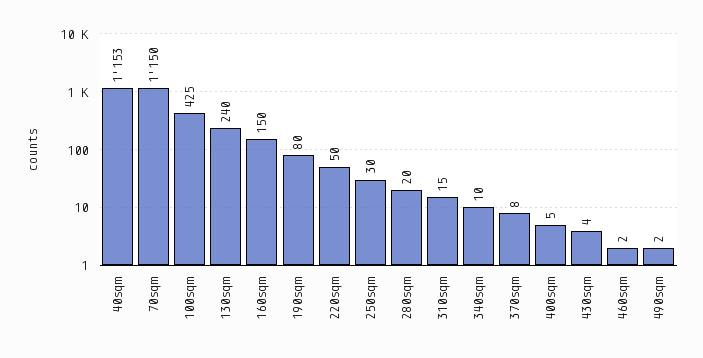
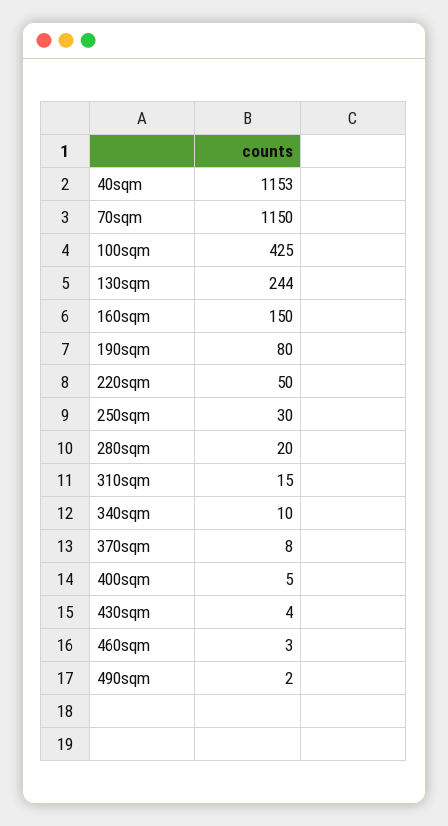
130sqm: 240 -> 244
460sqm: 2 -> 3

